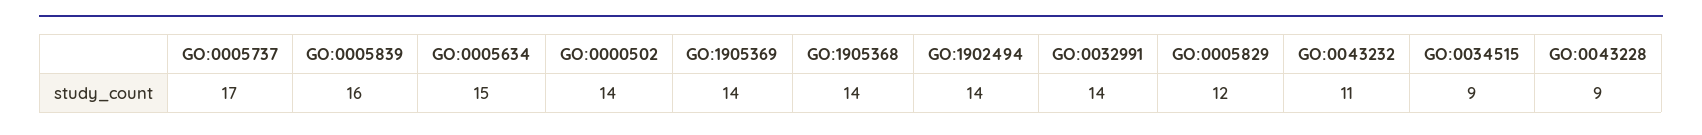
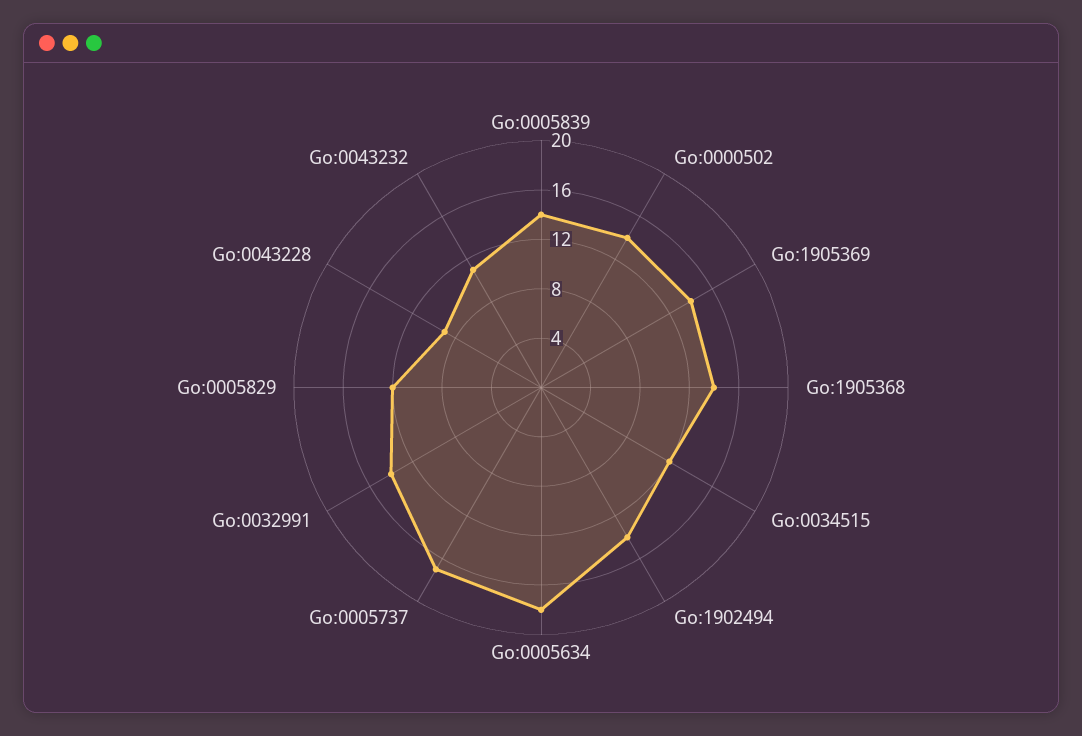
GO:0005839: 16 -> 14
GO:0005634: 15 -> 18
GO:0034515: 9 -> 12

